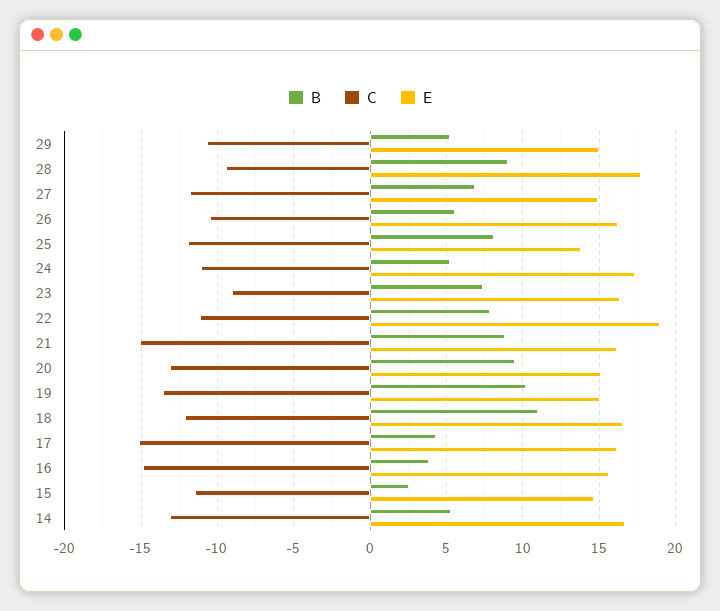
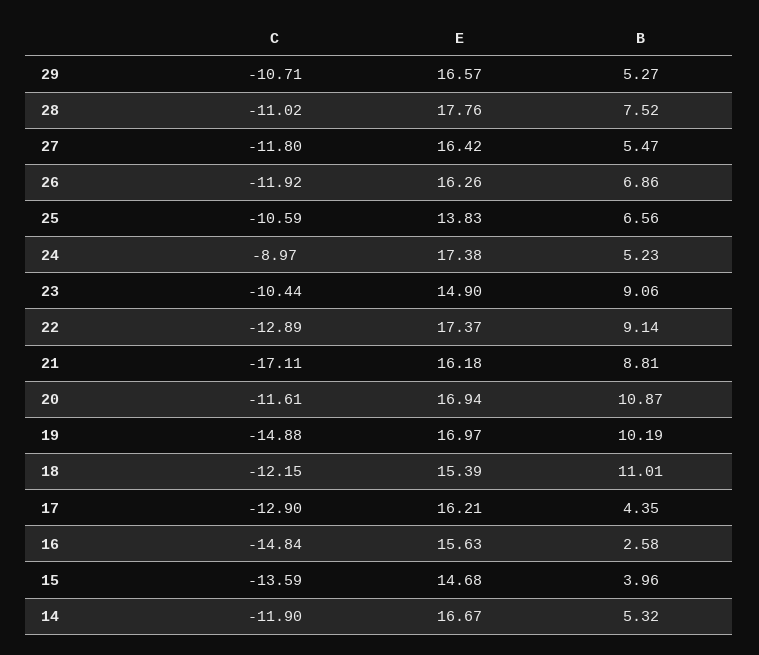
E, 29: 15 -> 16.57
B, 28: 9 -> 7.52
C, 28: -9.5 -> -11.02
B, 27: 7 -> 5.47
E, 27: 15 -> 16.42
B, 26: 5.5 -> 6.86
C, 26: -10.5 -> -11.92
B, 25: 8 -> 6.56
C, 25: -12 -> -10.59
C, 24: -11 -> -8.97
B, 23: 7.5 -> 9.06
C, 23: -9 -> -10.44
E, 23: 16.5 -> 14.9
B, 22: 8 -> 9.14
C, 22: -11 -> -12.89
E, 22: 19 -> 17.37
C, 21: -15 -> -17.11
B, 20: 9.5 -> 10.87
C, 20: -13 -> -11.61
E, 20: 15 -> 16.94
C, 19: -13.5 -> -14.88
E, 19: 15 -> 16.97
E, 18: 16.5 -> 15.39
C, 17: -15 -> -12.9
B, 16: 4 -> 2.58
B, 15: 2.5 -> 3.96
C, 15: -11.5 -> -13.59
C, 14: -13 -> -11.9

